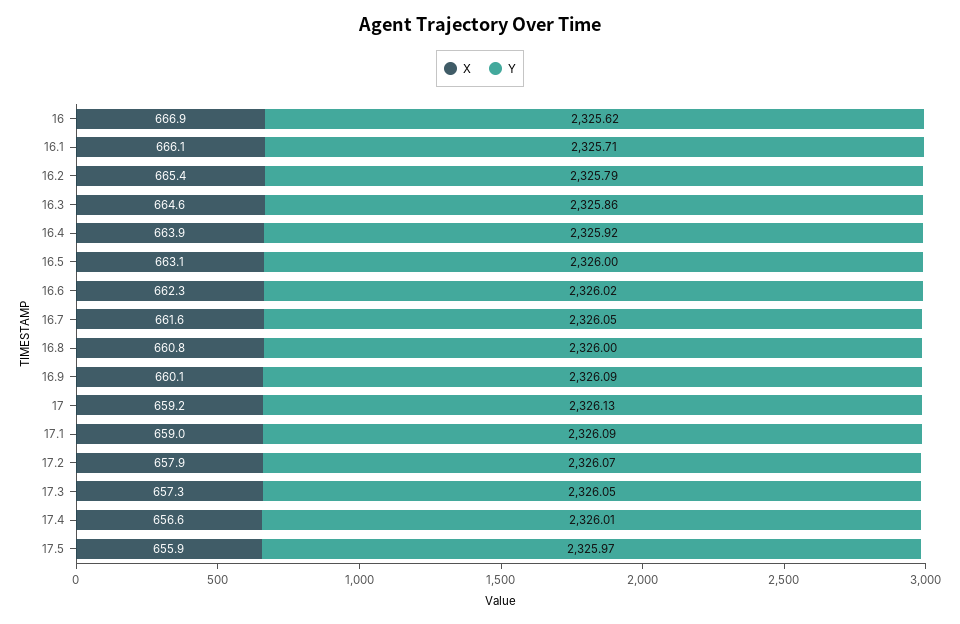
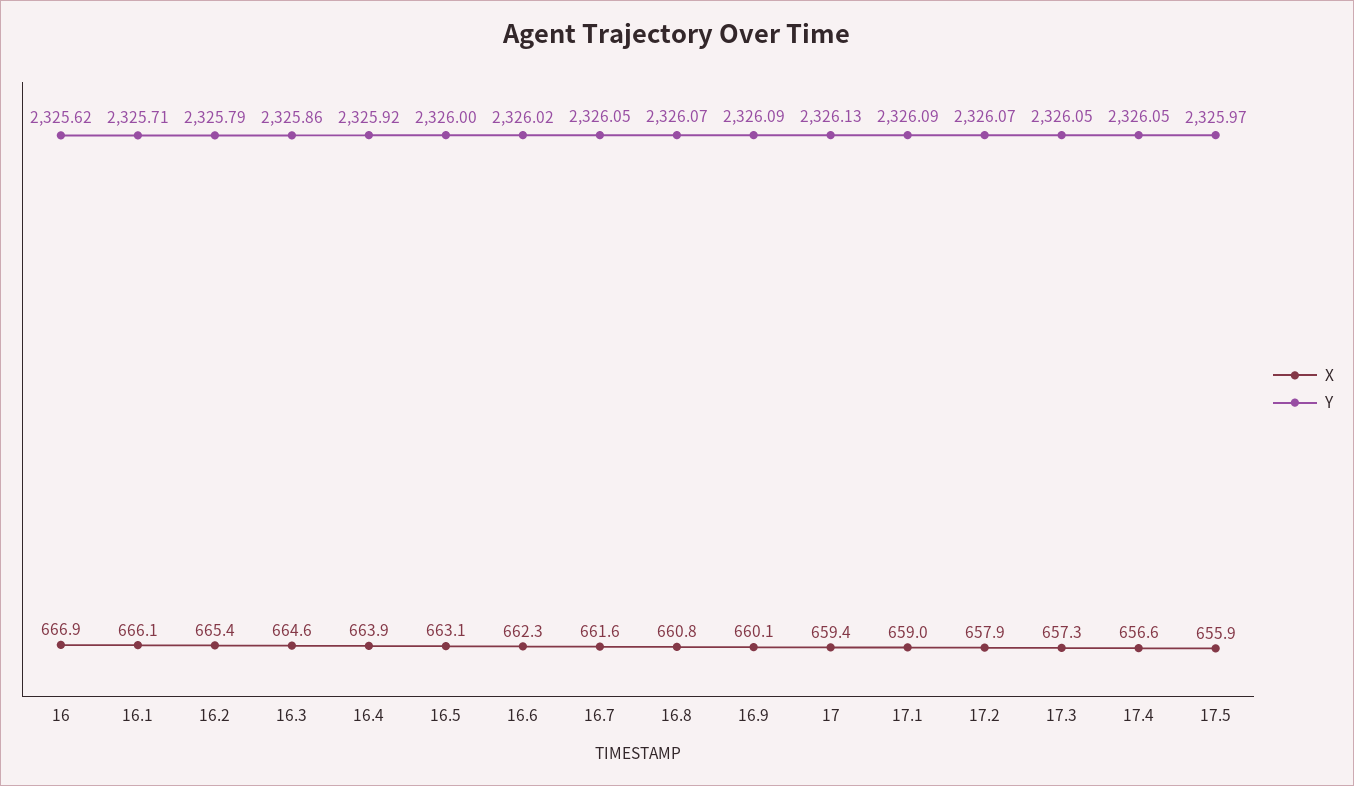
Y, 16.8: 2326 -> 2326.07
X, 17: 659.2 -> 659.4
Y, 17.4: 2326.01 -> 2326.05

